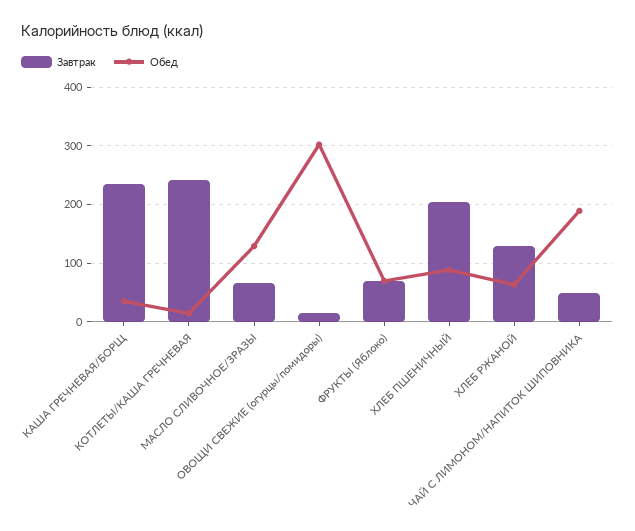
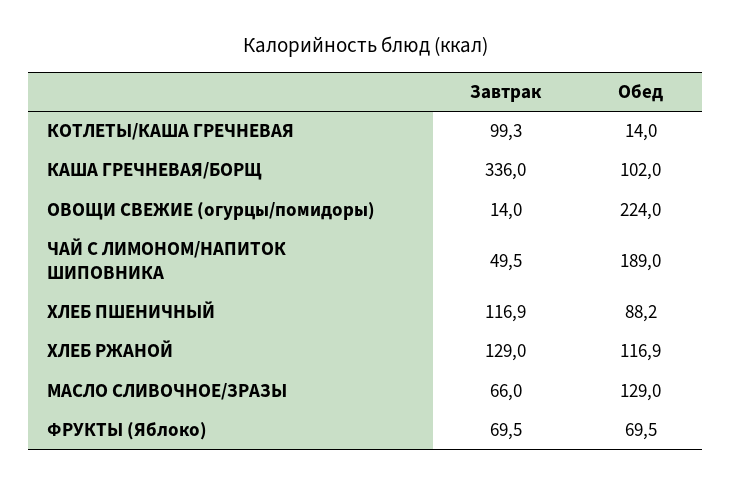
Завтрак, КАША ГРЕЧНЕВАЯ/БОРЩ: 240 -> 336
Обед, КАША ГРЕЧНЕВАЯ/БОРЩ: 40 -> 102
Завтрак, КОТЛЕТЫ/КАША ГРЕЧНЕВАЯ: 240 -> 99.3
Обед, ОВОЩИ СВЕЖИЕ (огурцы/помидоры): 300 -> 224
Завтрак, ХЛЕБ ПШЕНИЧНЫЙ: 200 -> 116.9
Обед, ХЛЕБ РЖАНОЙ: 60 -> 116.9

